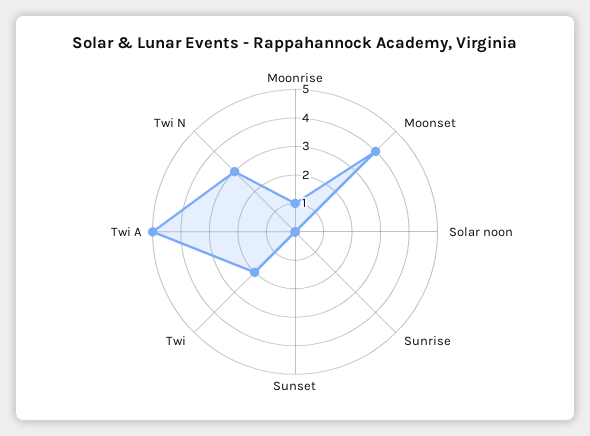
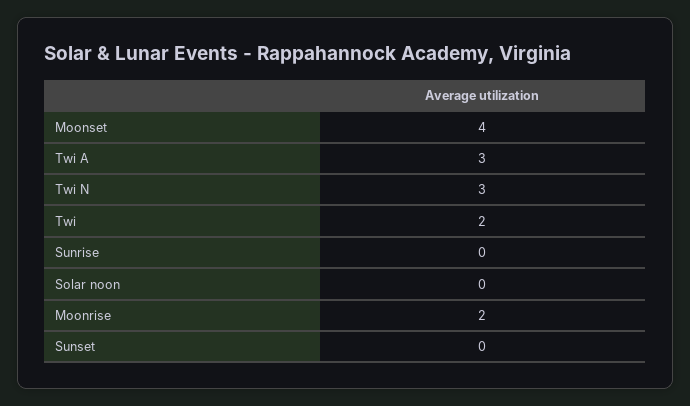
Moonrise: 1 -> 2
Twi A: 5 -> 3

